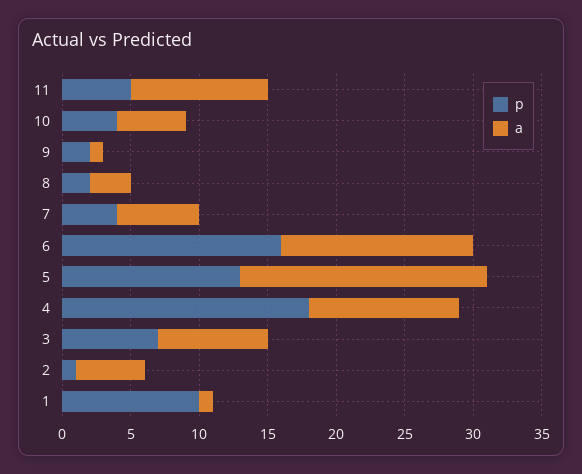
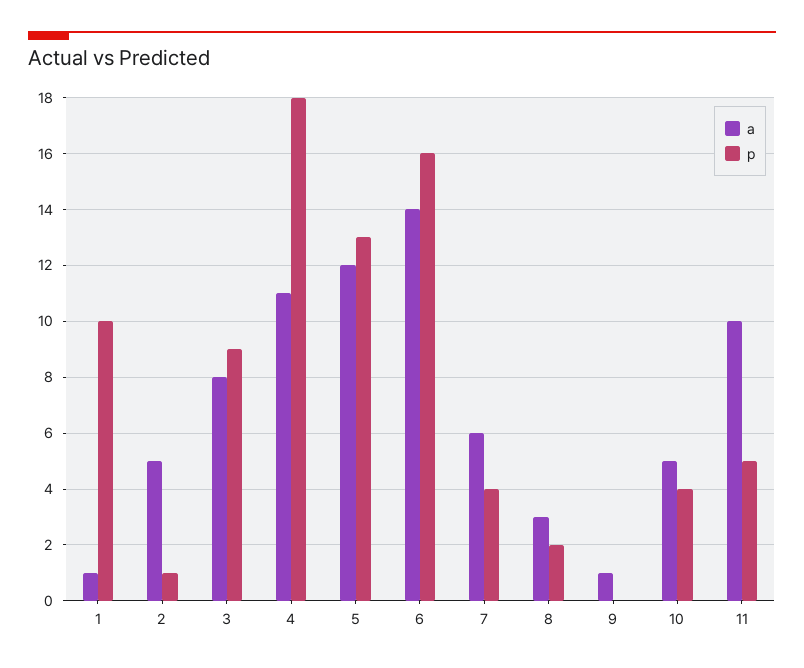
p, 9: 2 -> 0
a, 5: 18 -> 12
p, 3: 7 -> 9

